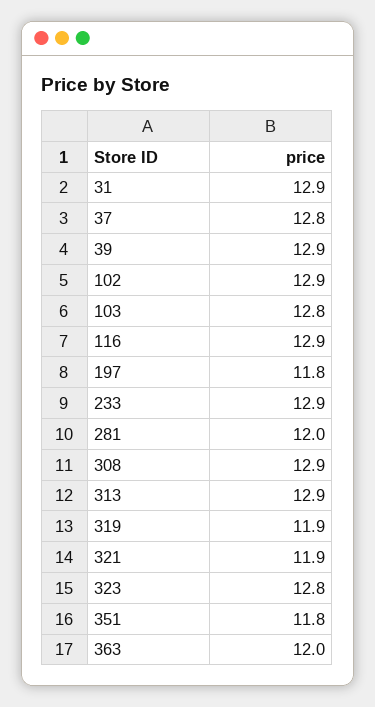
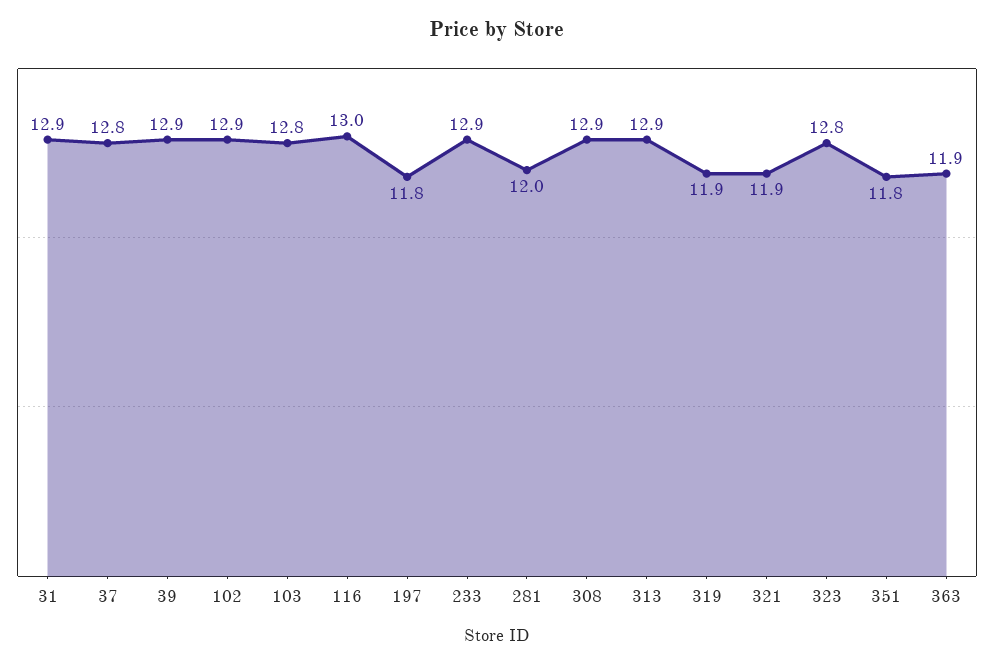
116: 12.9 -> 13
363: 12 -> 11.9

